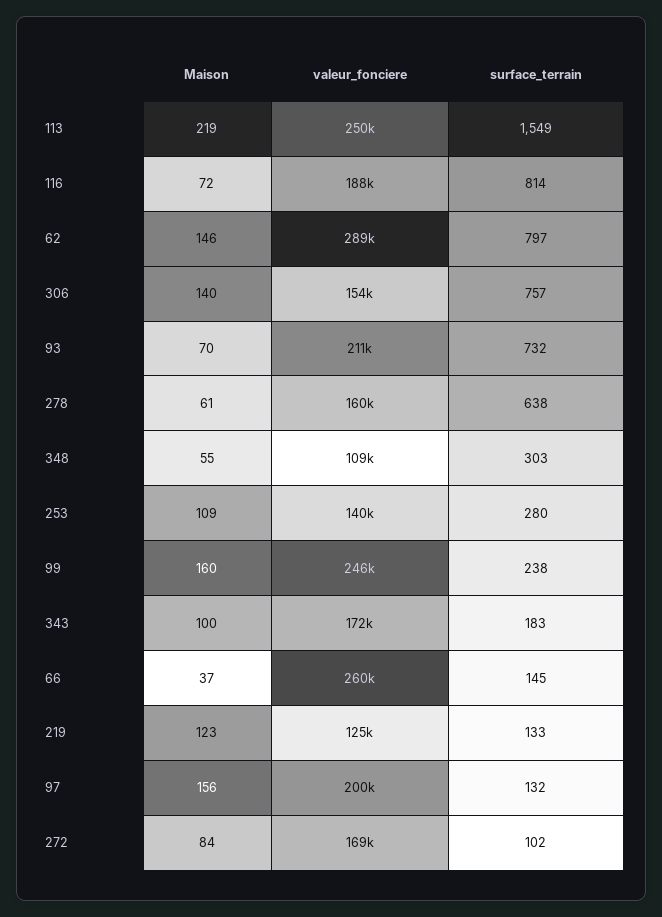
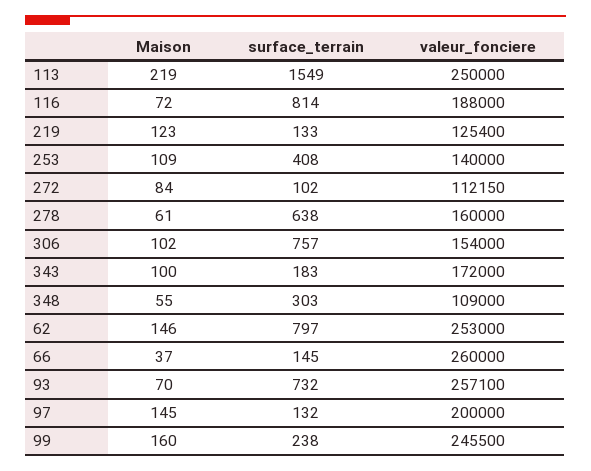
valeur_fonciere, 62: 289000 -> 253000
Maison, 306: 140 -> 102
valeur_fonciere, 93: 211000 -> 257100
surface_terrain, 253: 280 -> 408
Maison, 97: 156 -> 145
valeur_fonciere, 272: 169000 -> 112150

